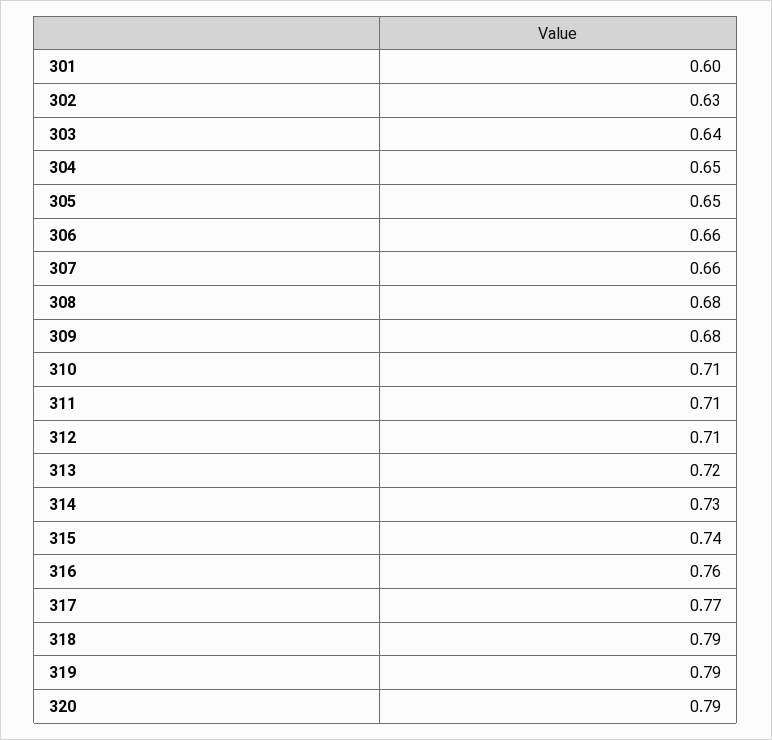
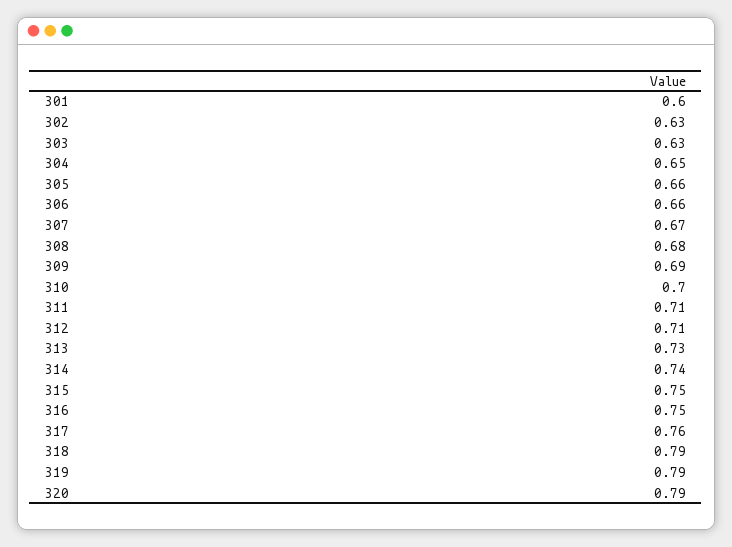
303: 0.64 -> 0.63
305: 0.65 -> 0.66
307: 0.66 -> 0.67
309: 0.68 -> 0.69
310: 0.71 -> 0.7
313: 0.72 -> 0.73
314: 0.73 -> 0.74
315: 0.74 -> 0.75
316: 0.76 -> 0.75
317: 0.77 -> 0.76

